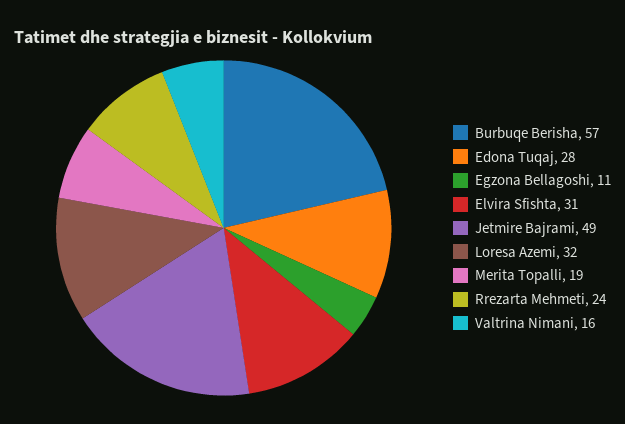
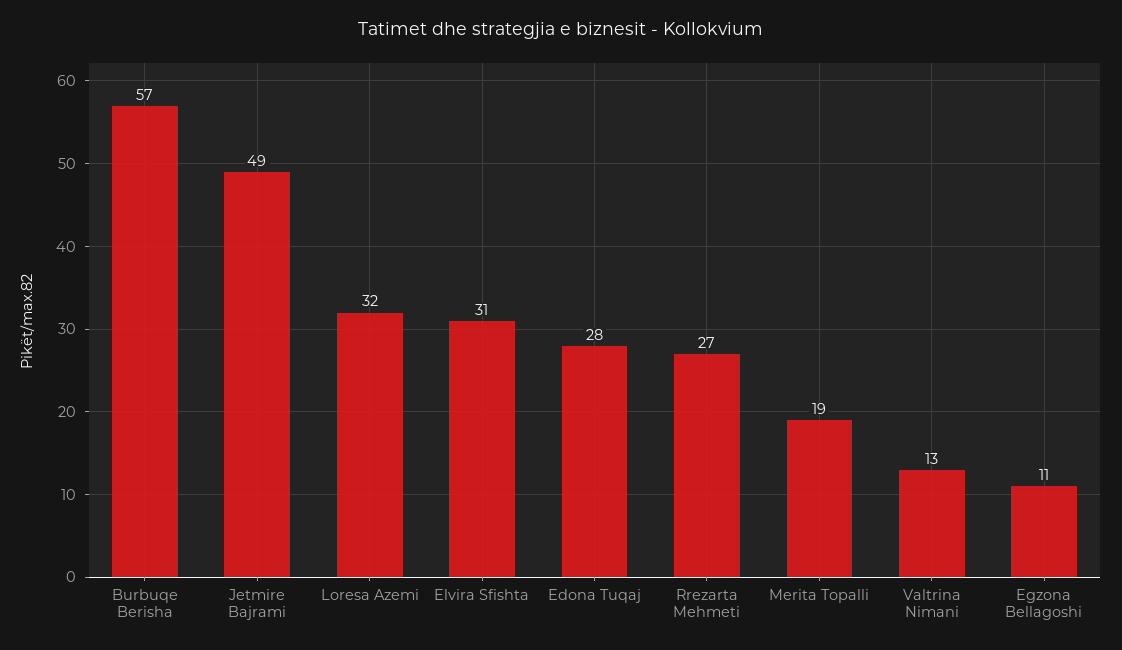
Rrezarta Mehmeti: 24 -> 27
Valtrina Nimani: 16 -> 13

